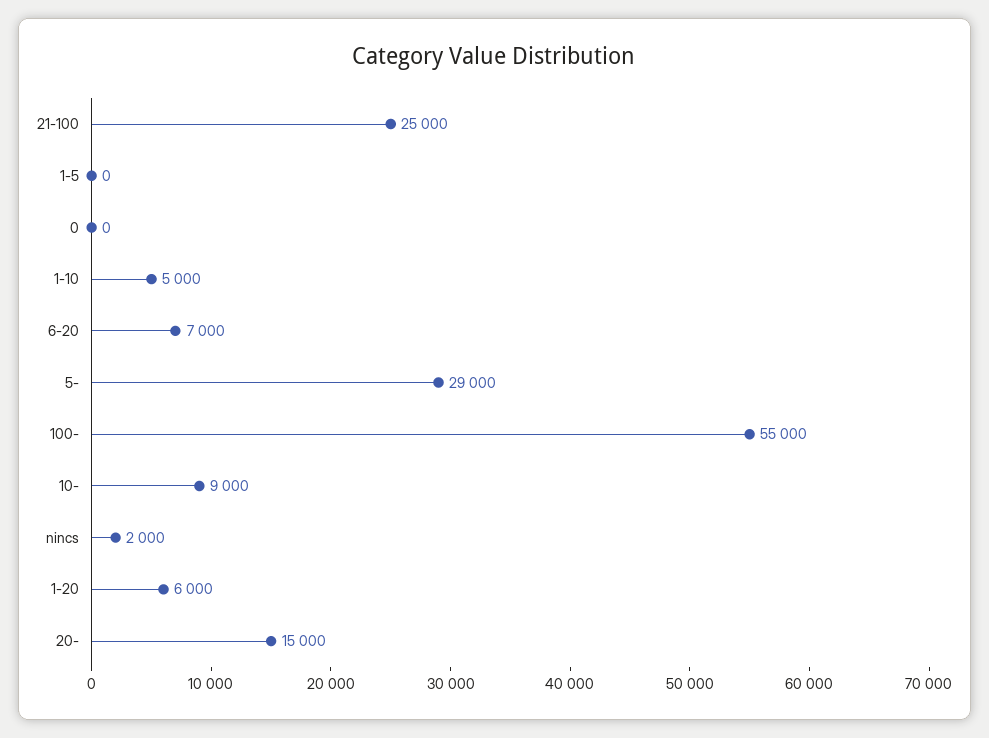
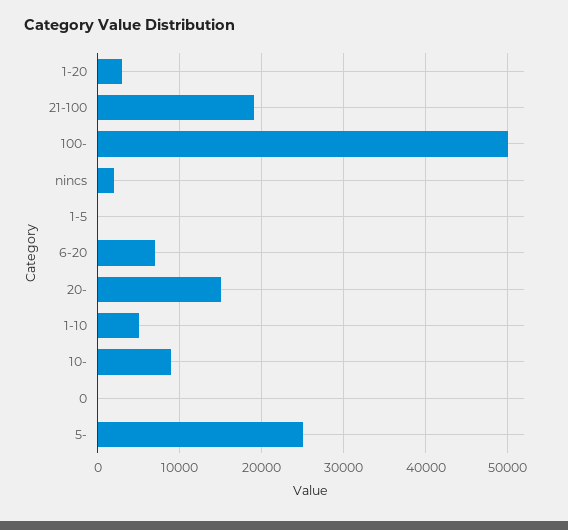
21-100: 25000 -> 19000
5-: 29000 -> 25000
100-: 55000 -> 50000
1-20: 6000 -> 3000

